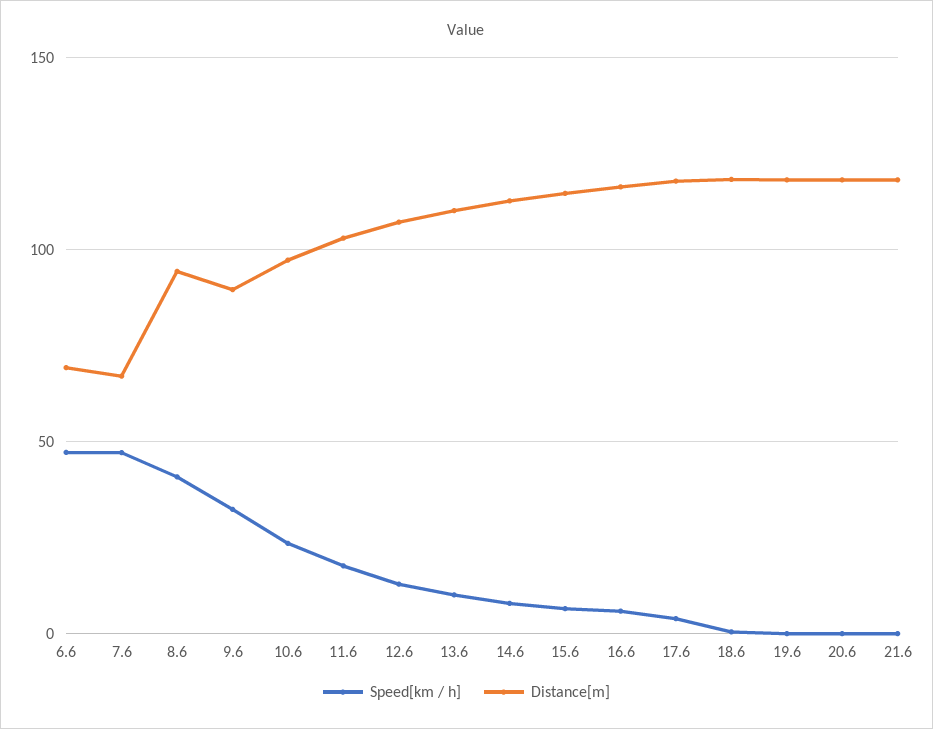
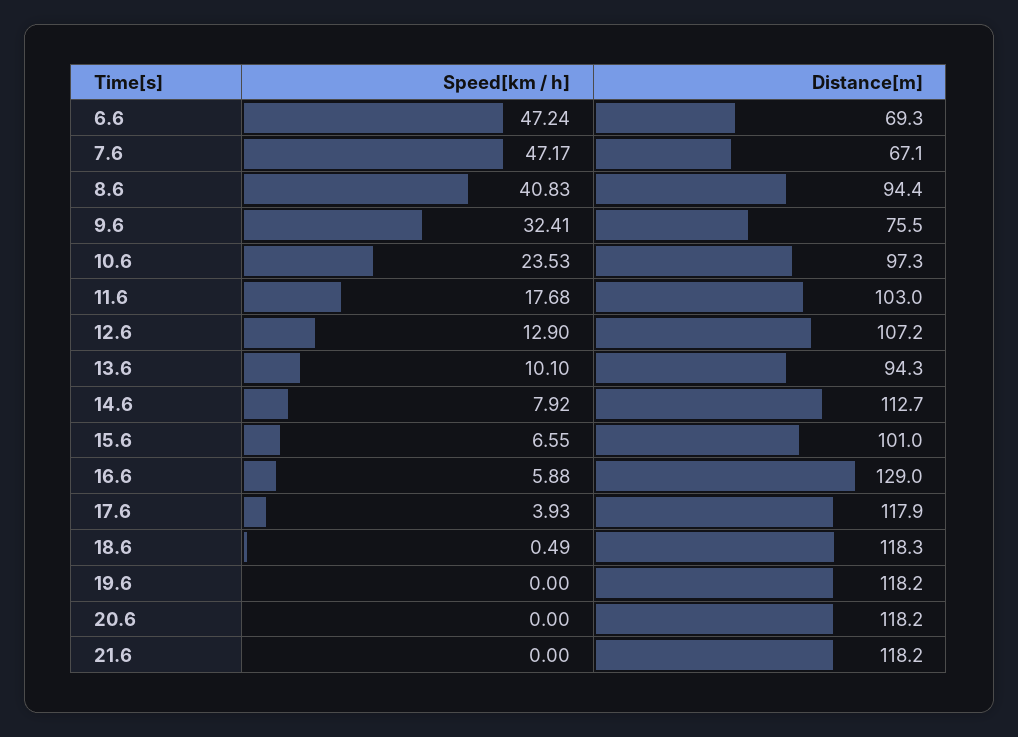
Distance[m], 9.6: 90 -> 75.5
Distance[m], 13.6: 110 -> 94.3
Distance[m], 15.6: 115 -> 101
Distance[m], 16.6: 115 -> 129

